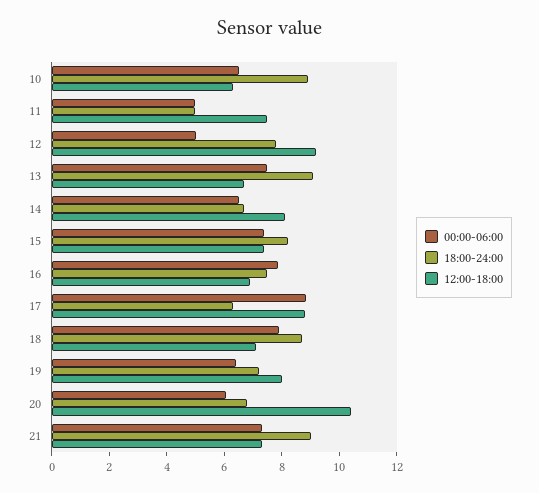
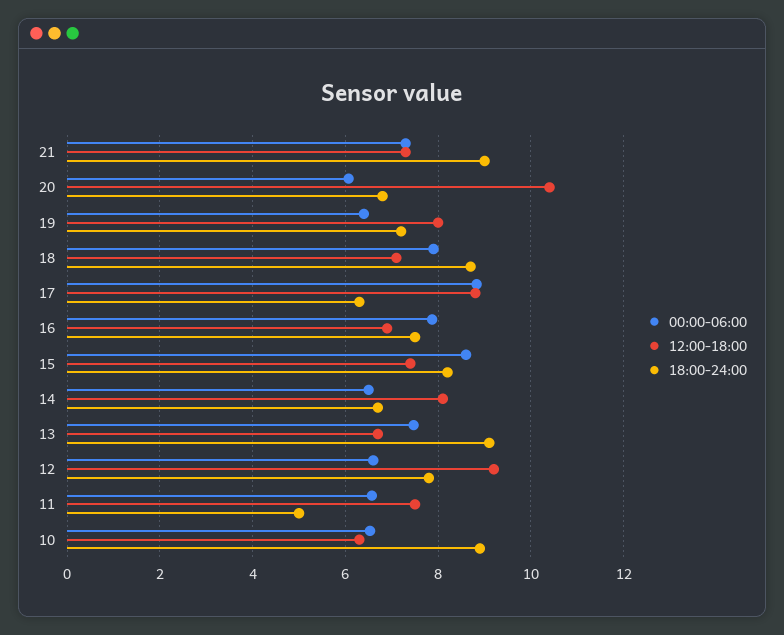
00:00-06:00, 11: 5 -> 6.6
00:00-06:00, 12: 5 -> 6.6
00:00-06:00, 15: 7.5 -> 8.6

